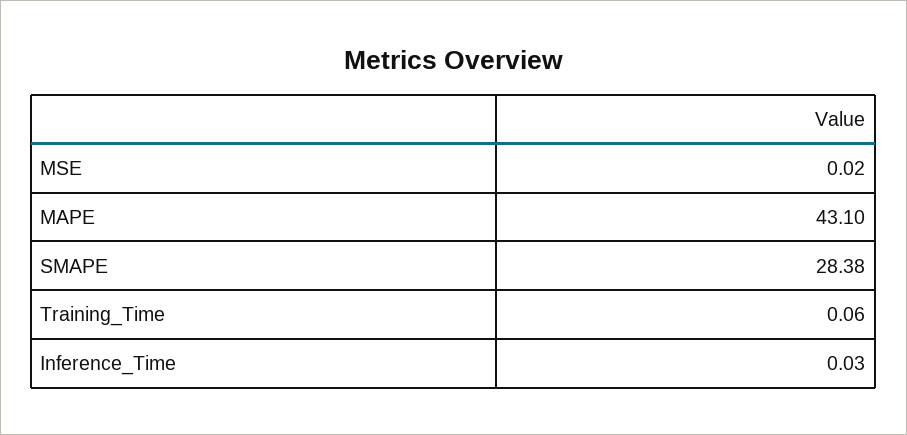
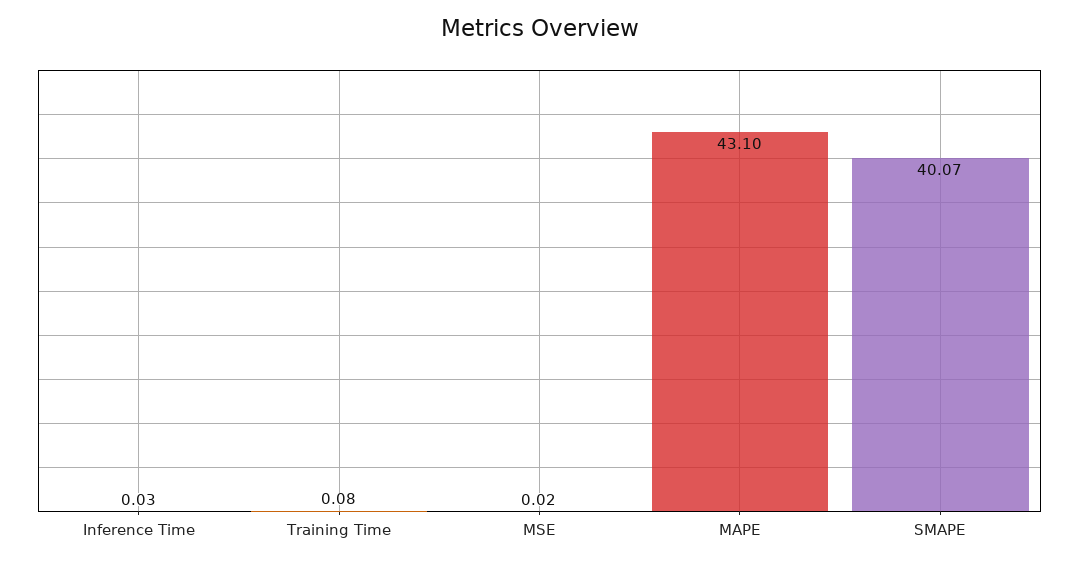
SMAPE: 28.38 -> 40.07
Training_Time: 0.06 -> 0.08

